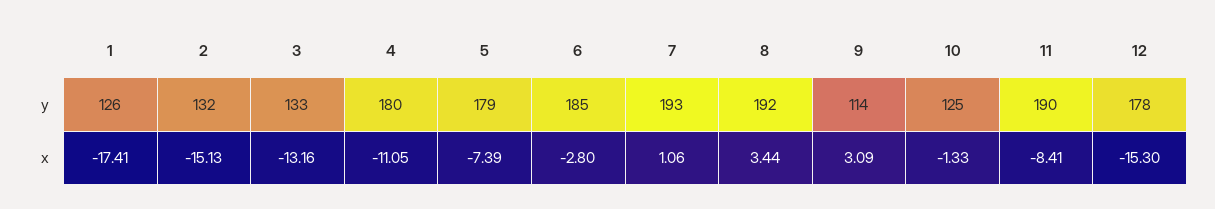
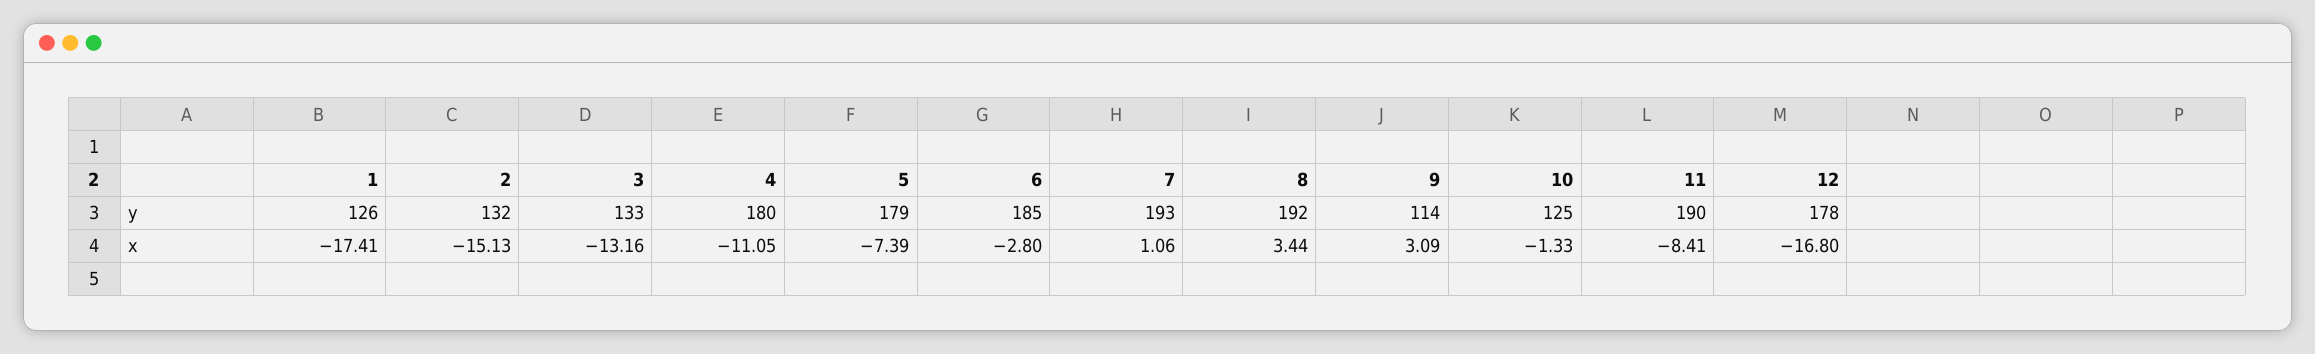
12, x: -15.3 -> -16.8

